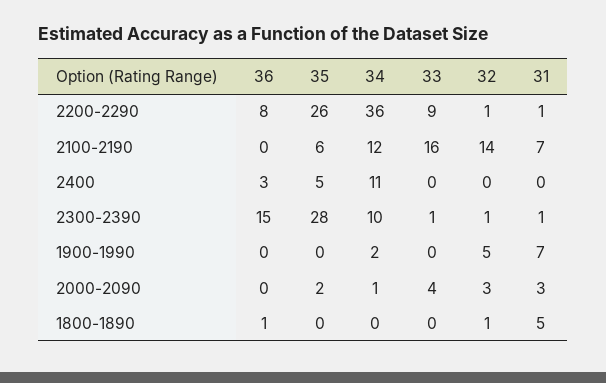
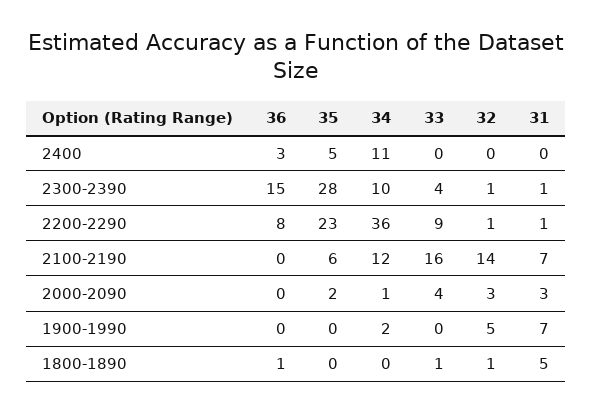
35, 2200-2290: 26 -> 23
33, 2300-2390: 1 -> 4
33, 1800-1890: 0 -> 1

